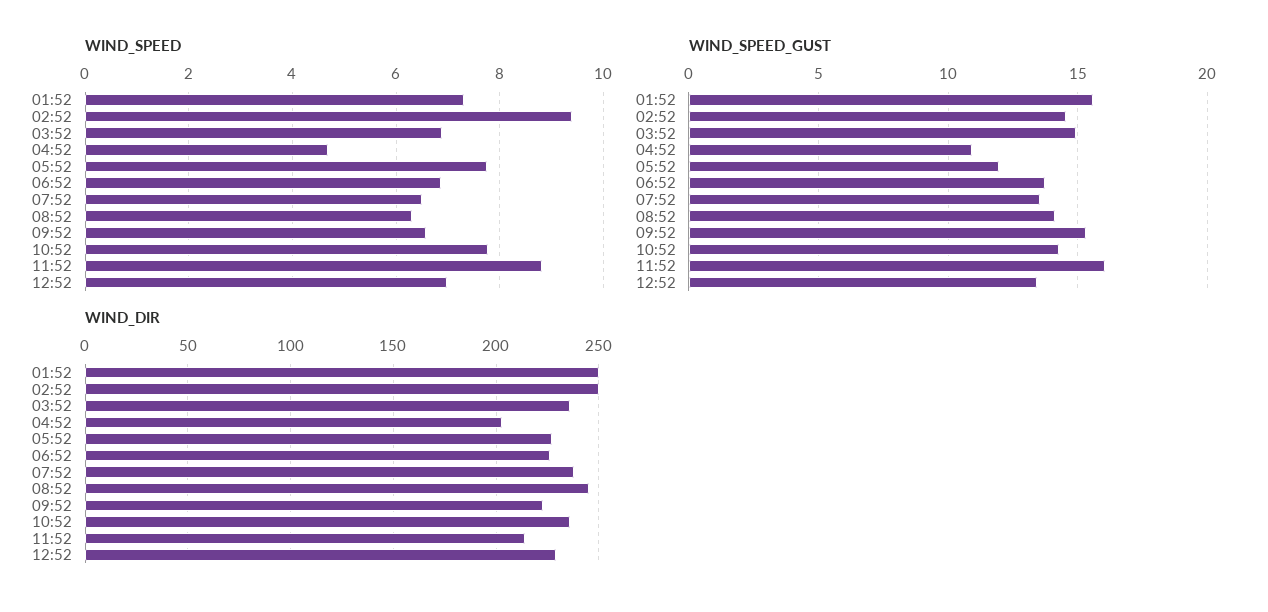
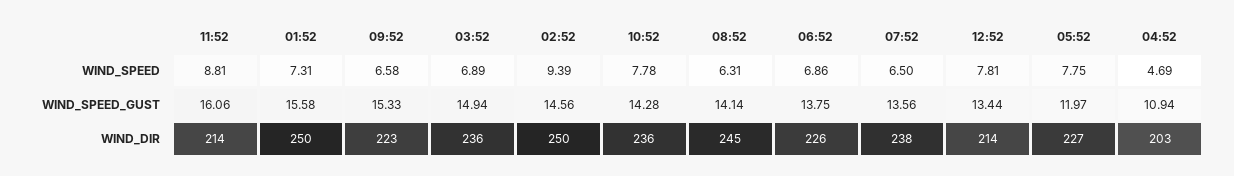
WIND_SPEED, 12:52: 7 -> 7.81
WIND_DIR, 12:52: 230 -> 214

